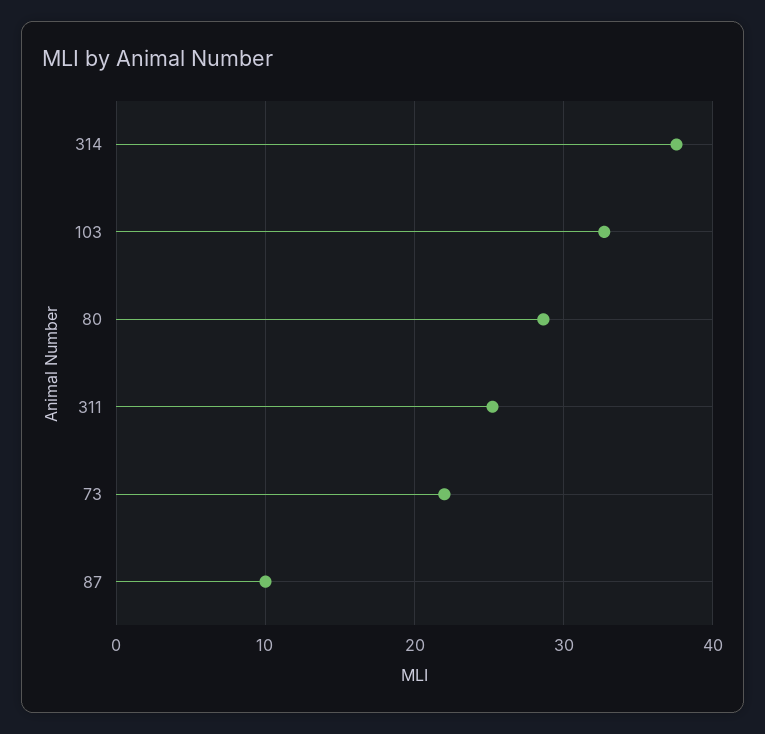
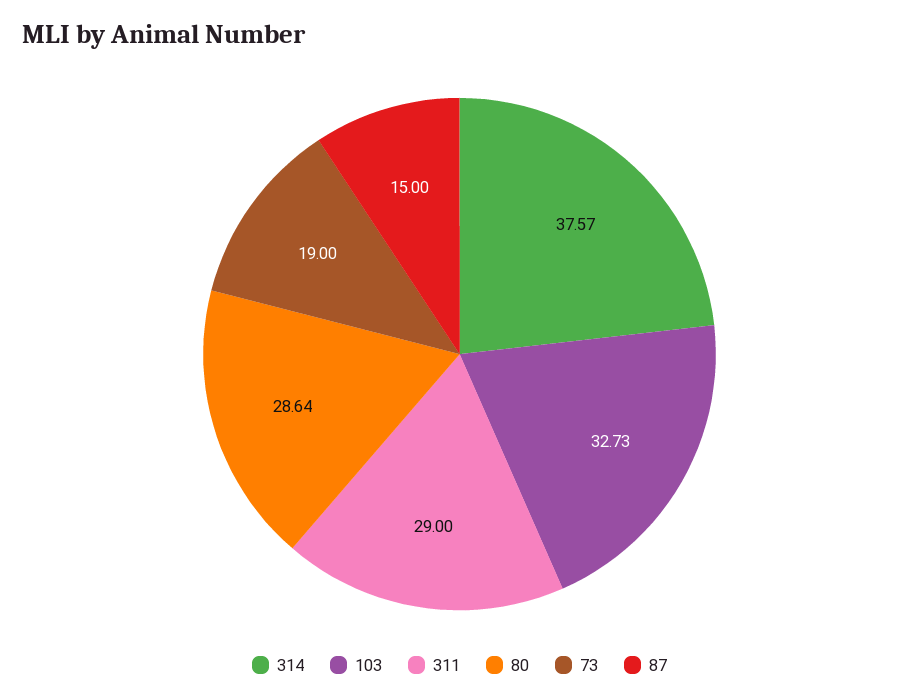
311: 25 -> 29
73: 22 -> 19
87: 10 -> 15

